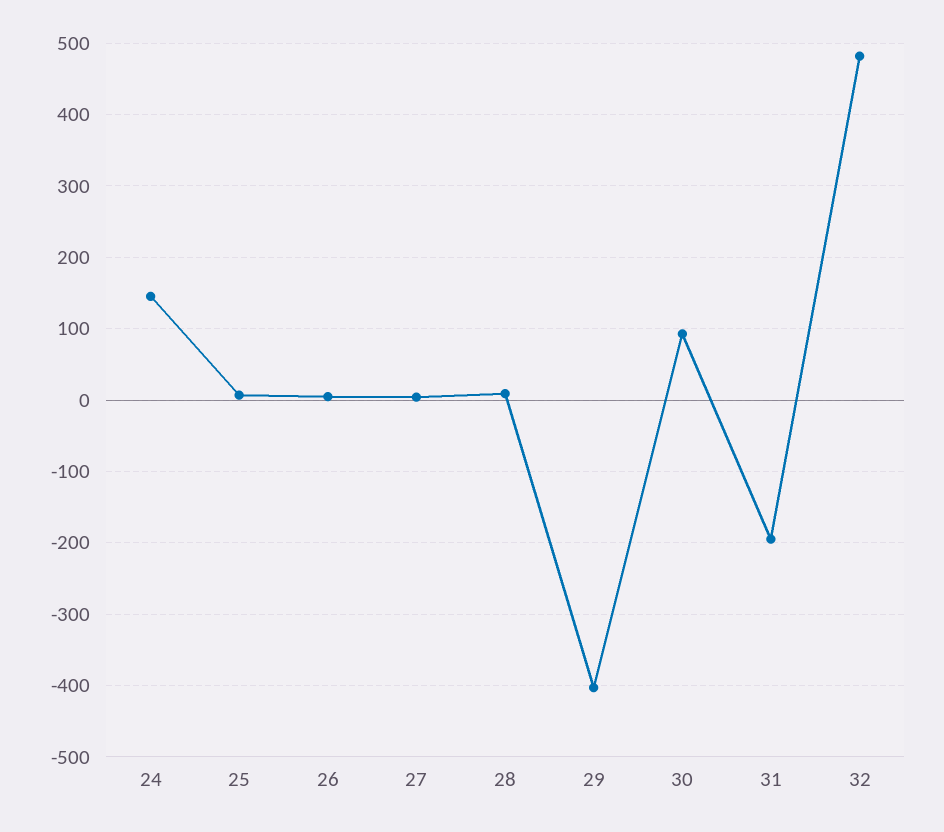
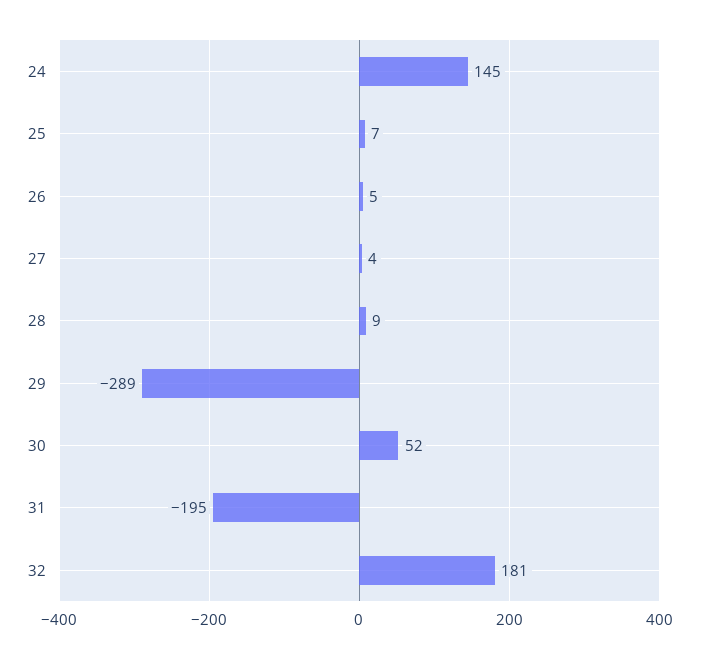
29: -400 -> -289
30: 90 -> 52
32: 480 -> 181

